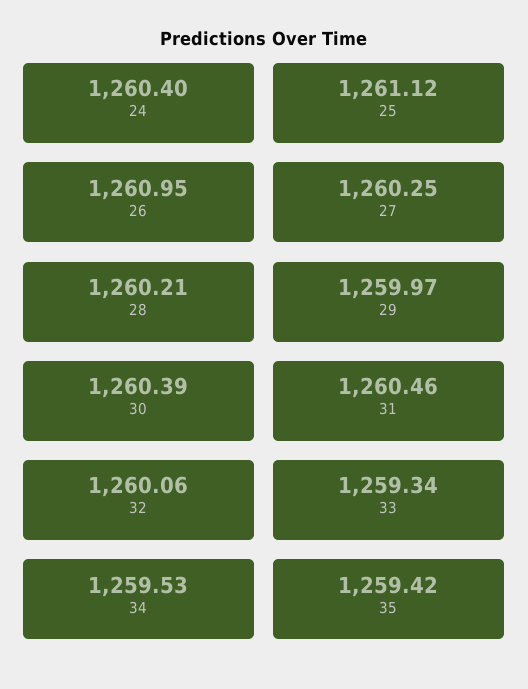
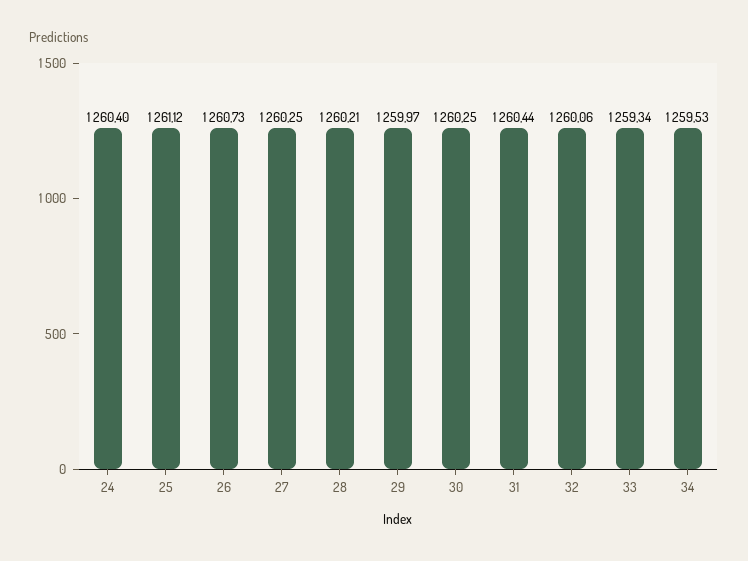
26: 1260.95 -> 1260.73
30: 1260.39 -> 1260.25
31: 1260.46 -> 1260.44
35: 1259.42 -> none

